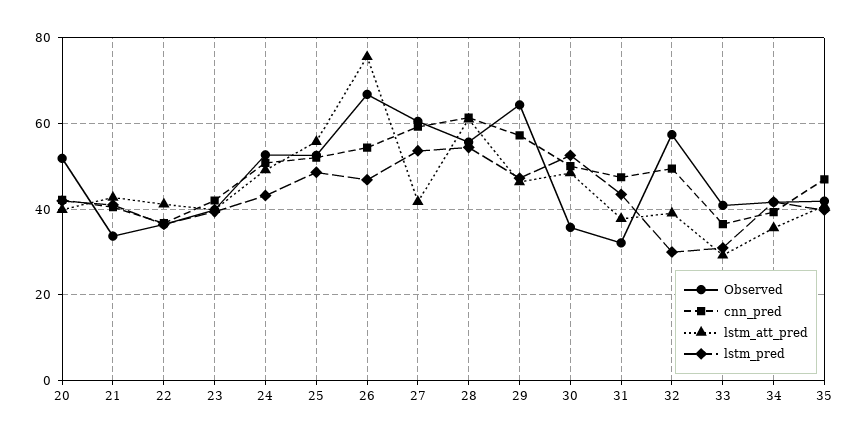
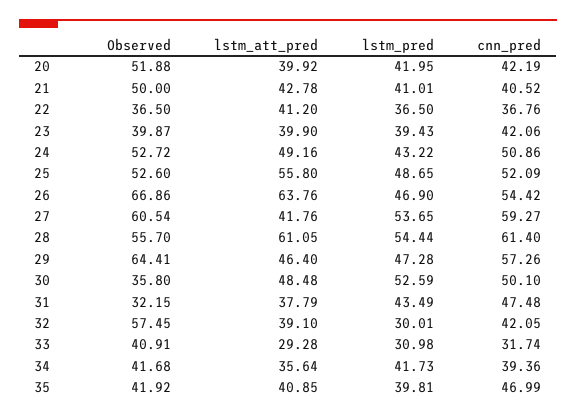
Observed, 21: 34 -> 50
lstm_att_pred, 26: 76 -> 63.76
cnn_pred, 32: 50 -> 42.05
cnn_pred, 33: 36 -> 31.74

